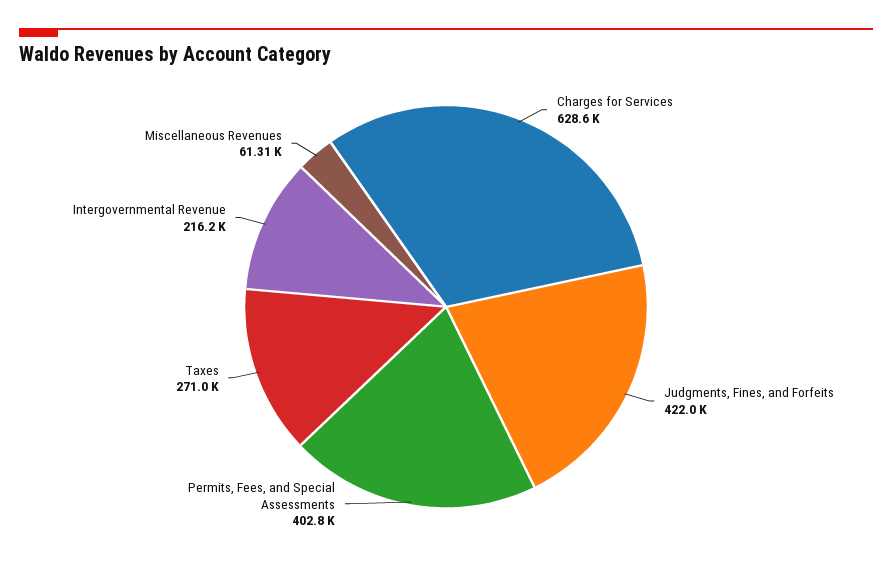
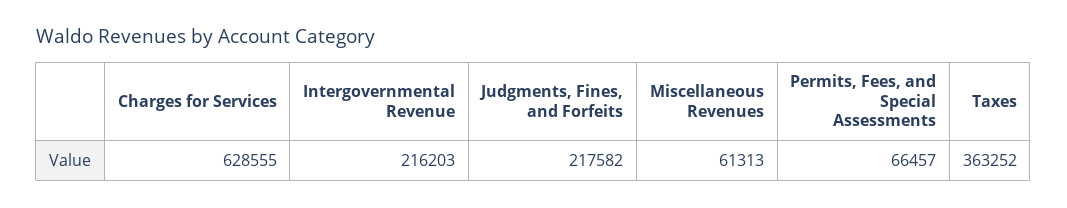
Judgments, Fines, and Forfeits: 422000 -> 217582
Permits, Fees, and Special Assessments: 402800 -> 66457
Taxes: 271000 -> 363252

